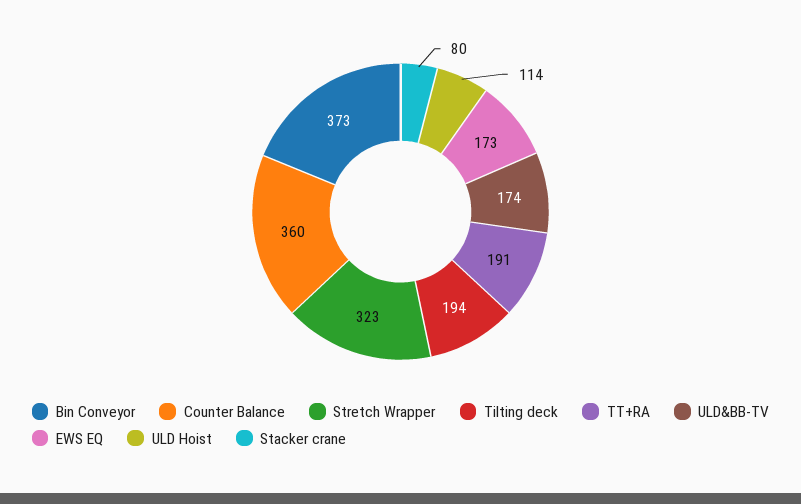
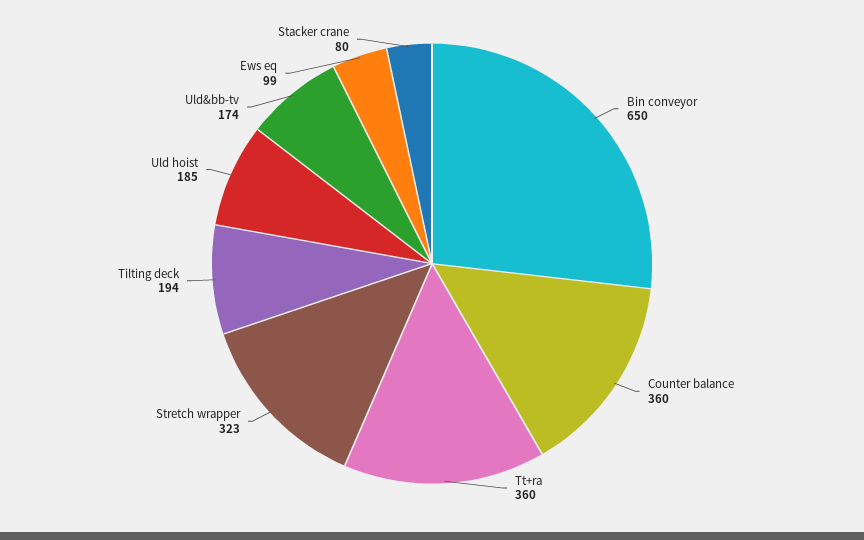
Bin Conveyor: 373 -> 650
TT+RA: 191 -> 360
EWS EQ: 173 -> 99
ULD Hoist: 114 -> 185

